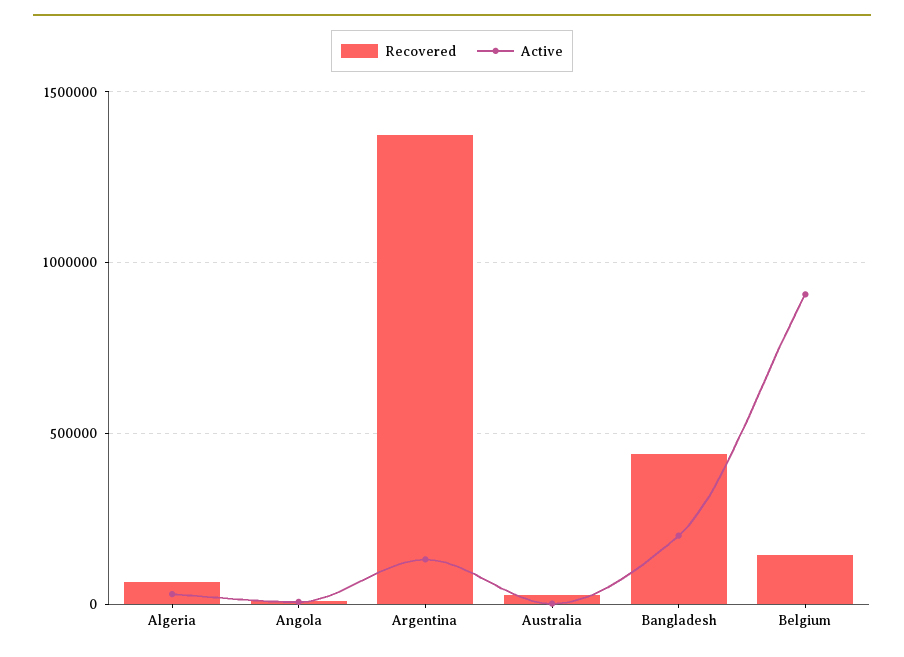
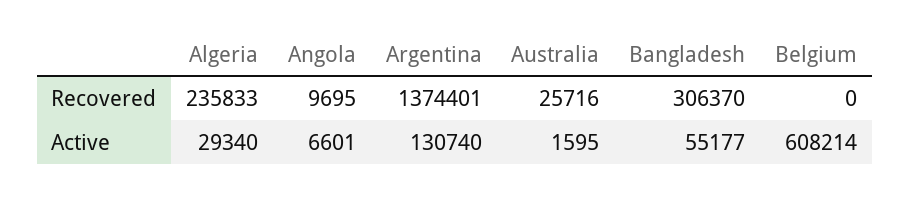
Recovered, Algeria: 50000 -> 235833
Recovered, Bangladesh: 450000 -> 306370
Active, Bangladesh: 200000 -> 55177
Recovered, Belgium: 150000 -> 0
Active, Belgium: 900000 -> 608214

